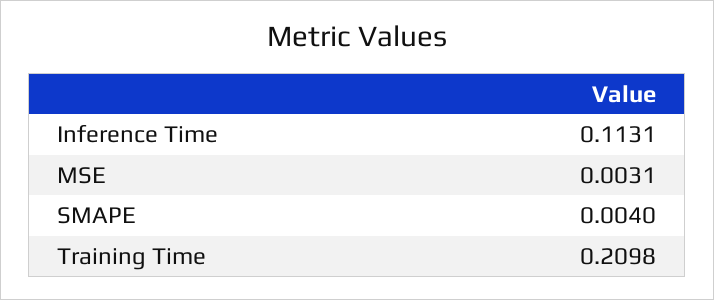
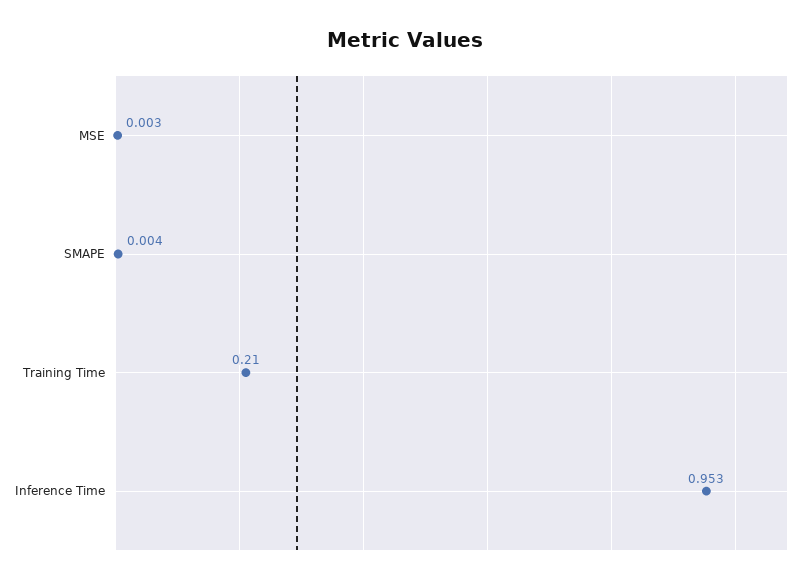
Inference Time: 0.1131 -> 0.953

